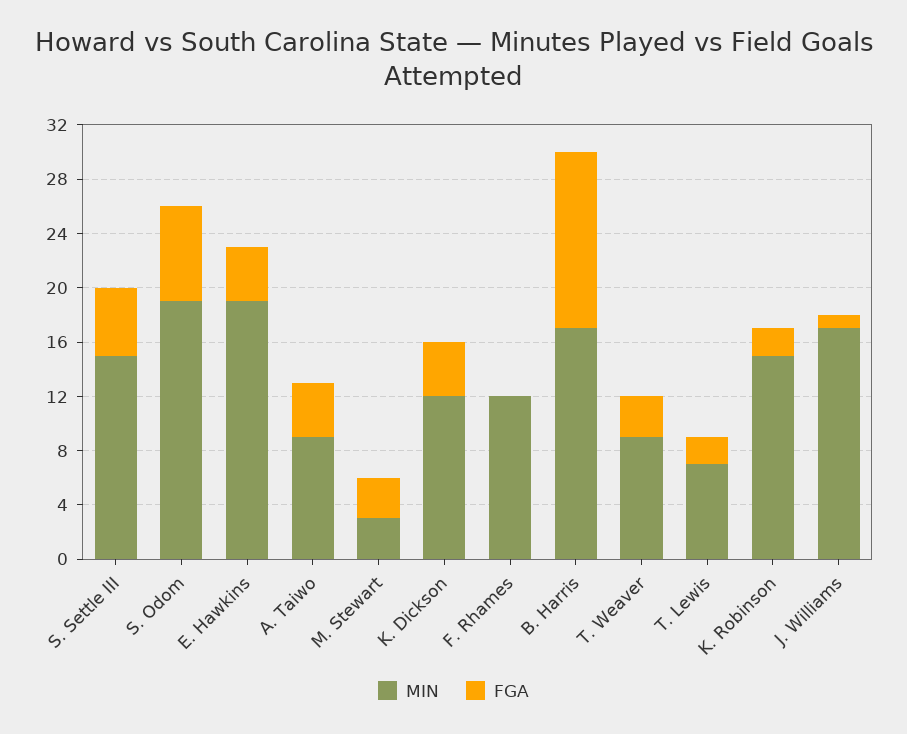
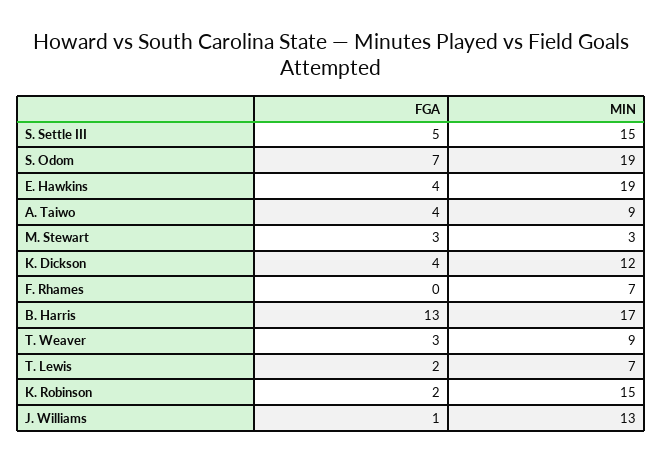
MIN, F. Rhames: 12 -> 7
MIN, J. Williams: 17 -> 13

